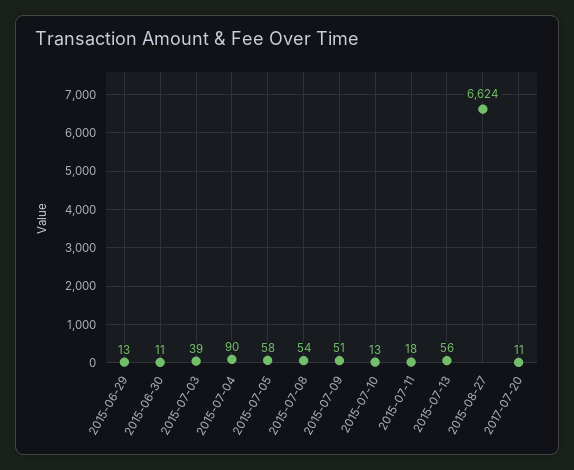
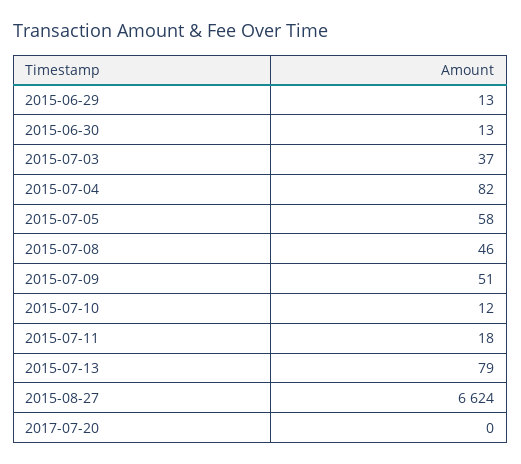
2015-06-30: 11 -> 13
2015-07-03: 39 -> 37
2015-07-04: 90 -> 82
2015-07-08: 54 -> 46
2015-07-10: 13 -> 12
2015-07-13: 56 -> 79
2017-07-20: 11 -> 0

